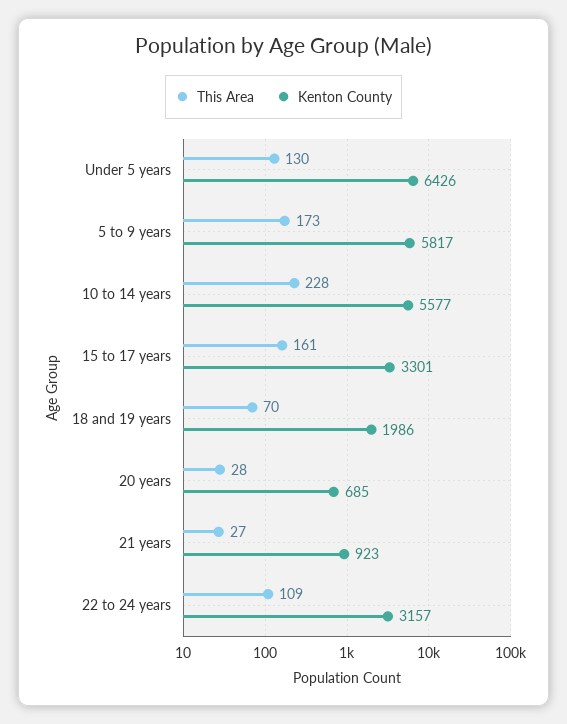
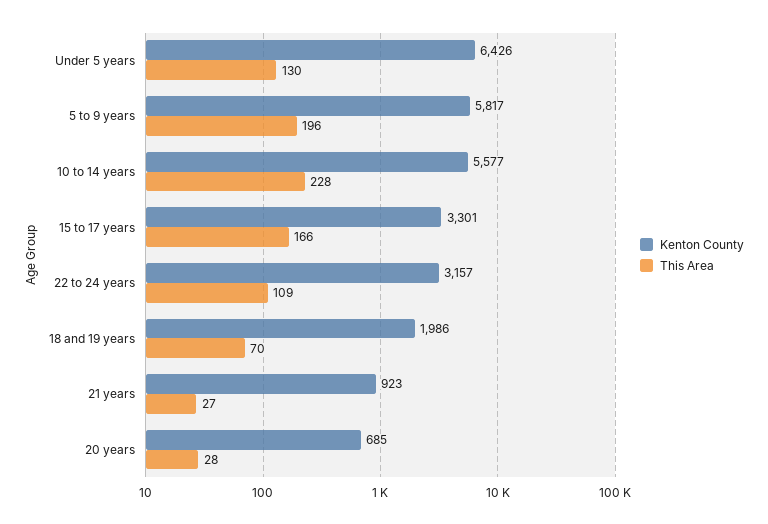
This Area, 5 to 9 years: 173 -> 196
This Area, 15 to 17 years: 161 -> 166

